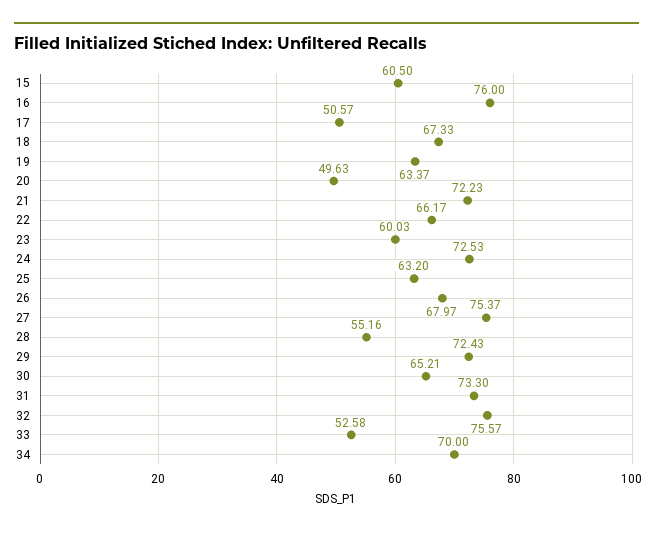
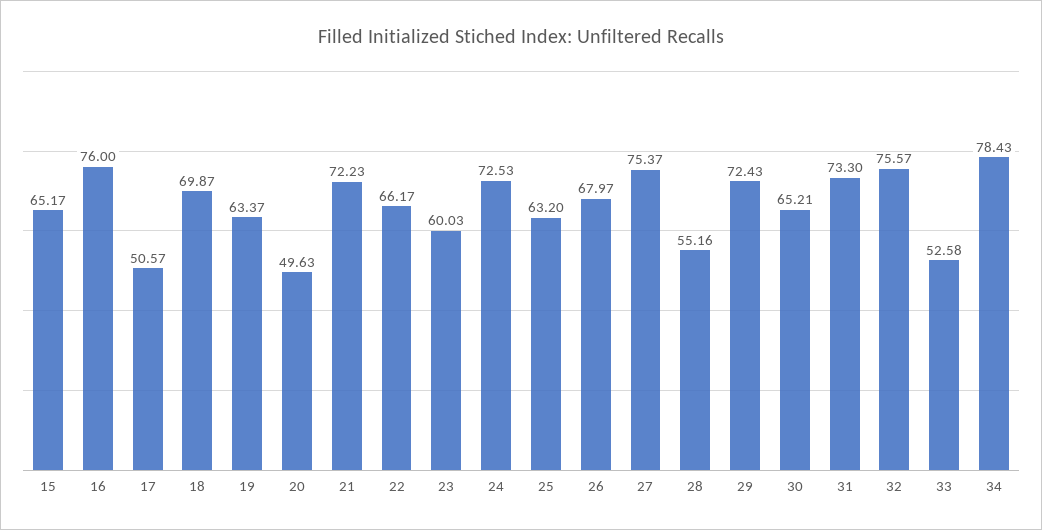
15: 60.5 -> 65.17
18: 67.33 -> 69.87
34: 70 -> 78.43

